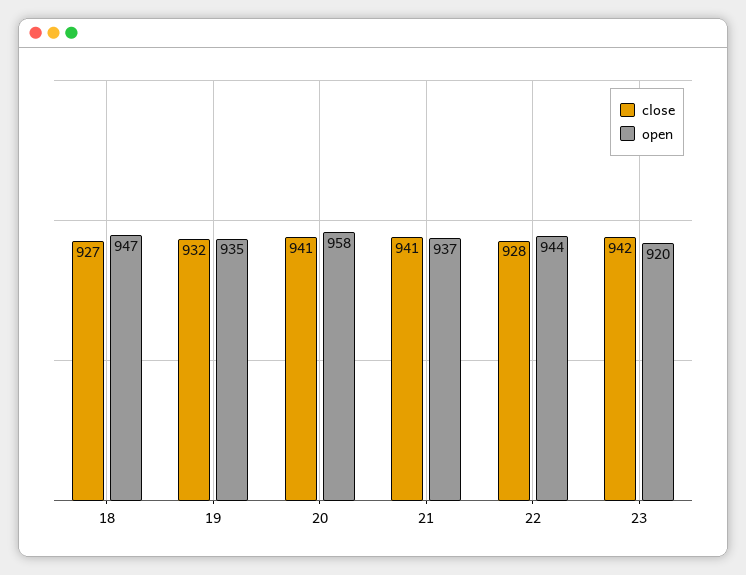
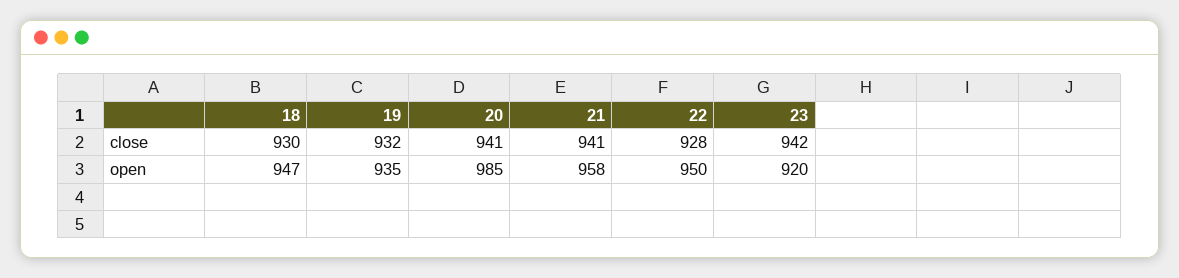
close, 18: 927 -> 930
open, 20: 958 -> 985
open, 21: 937 -> 958
open, 22: 944 -> 950

